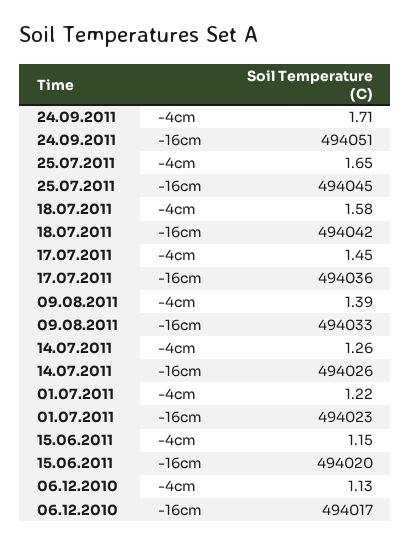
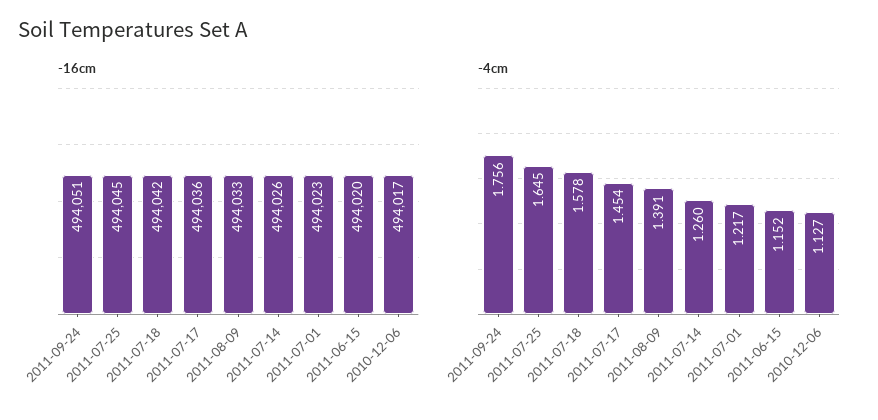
-4cm, 24.09.2011: 1.71 -> 1.756

